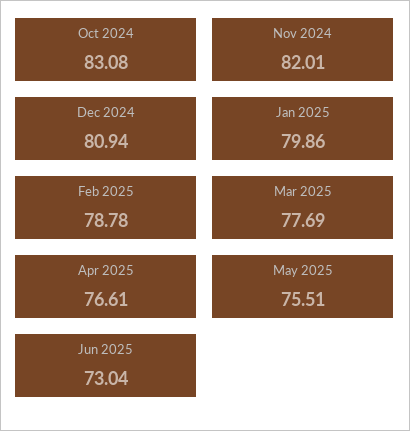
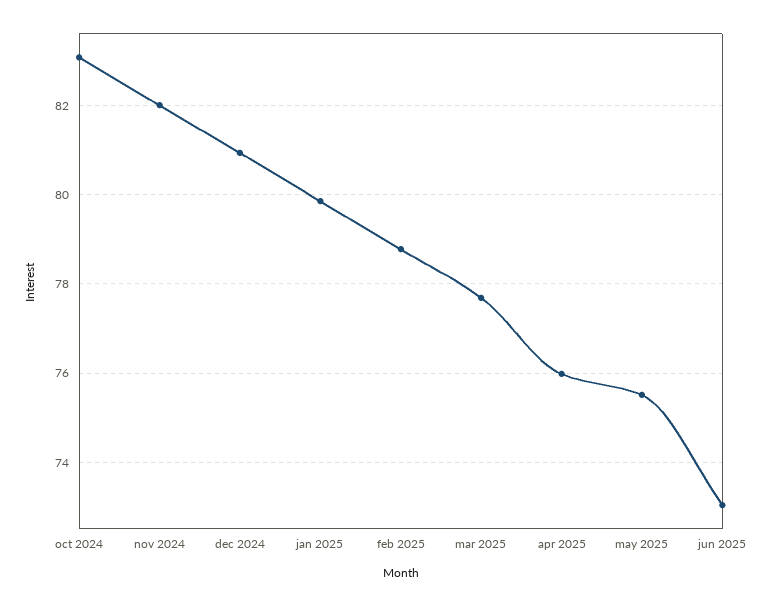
Apr 2025: 76.61 -> 76

